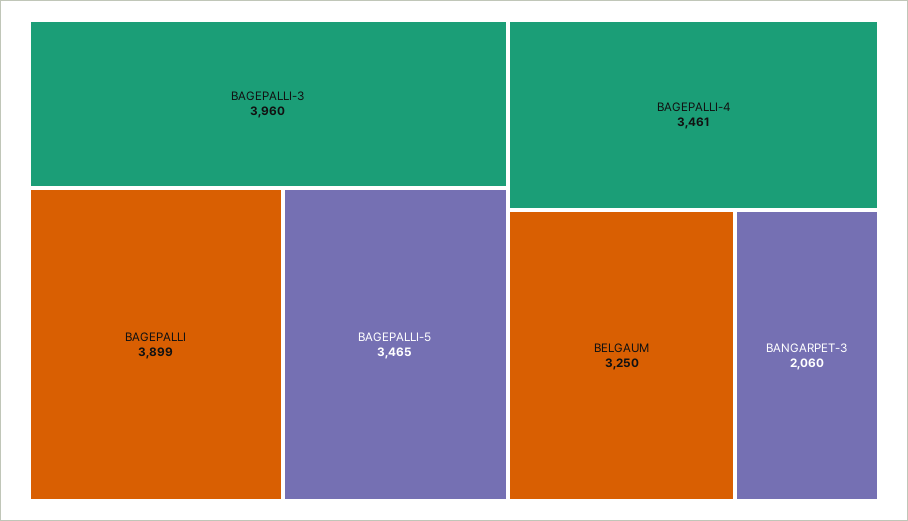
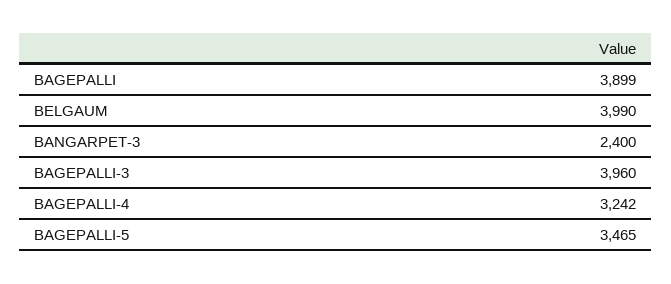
BAGEPALLI-4: 3461 -> 3242
BELGAUM: 3250 -> 3990
BANGARPET-3: 2060 -> 2400

